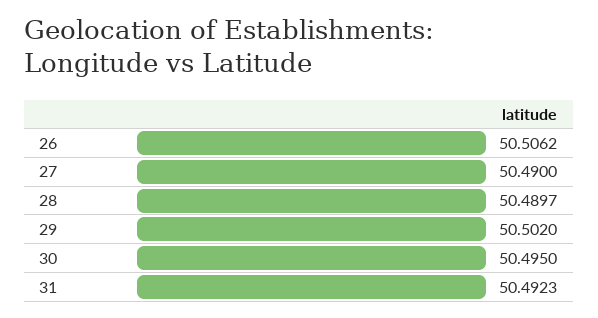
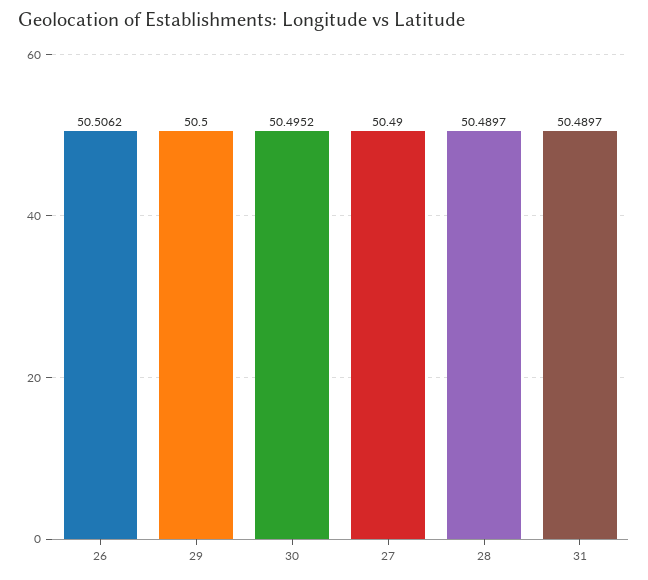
29: 50.502 -> 50.5
30: 50.495 -> 50.4952
31: 50.4923 -> 50.4897

